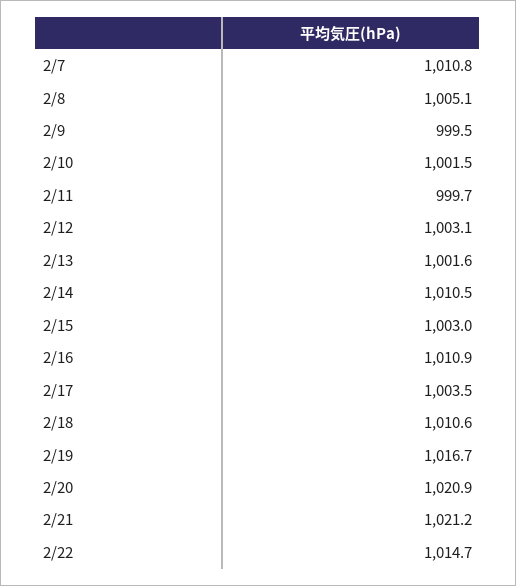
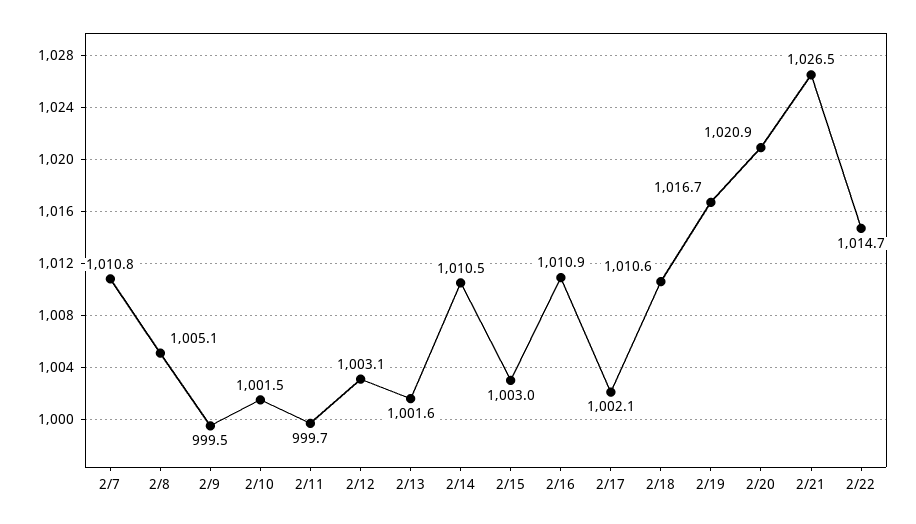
2/17: 1003.5 -> 1002.1
2/21: 1021.2 -> 1026.5

